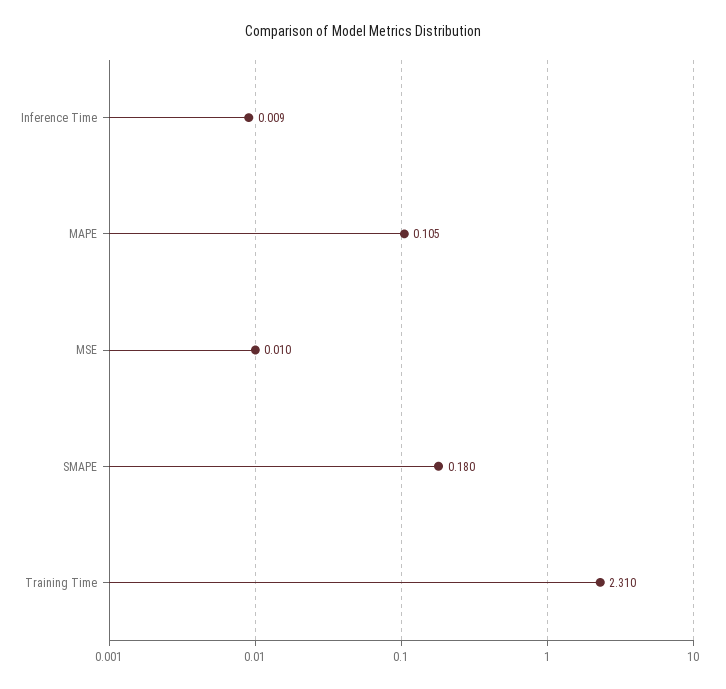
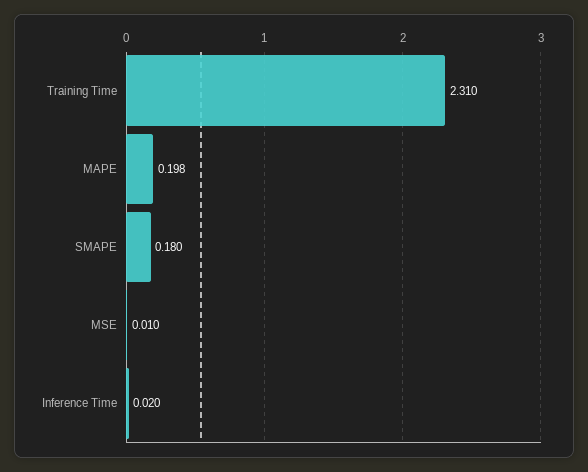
Inference Time: 0.009 -> 0.02
MAPE: 0.105 -> 0.198

